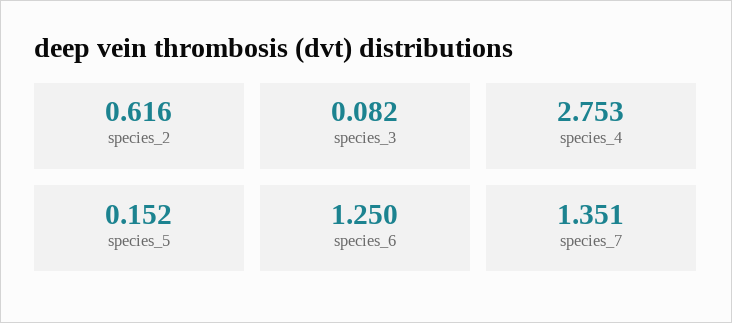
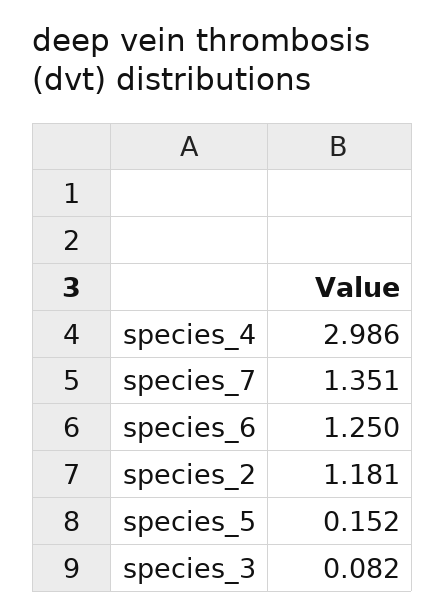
species_2: 0.616 -> 1.181
species_4: 2.753 -> 2.986

